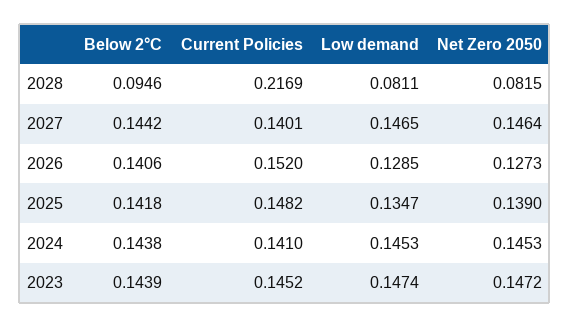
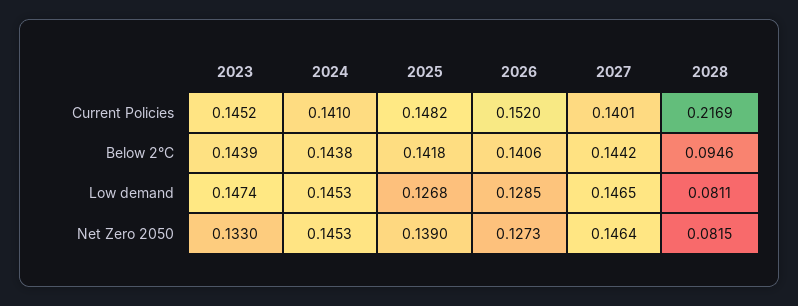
Low demand, 2025: 0.1347 -> 0.1268
Net Zero 2050, 2023: 0.1472 -> 0.133

